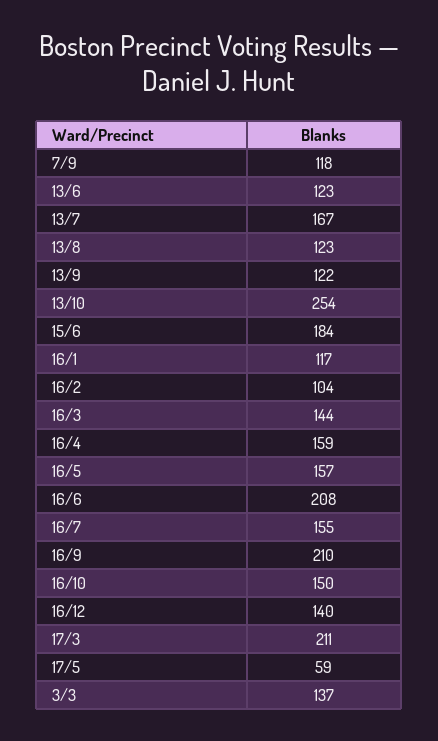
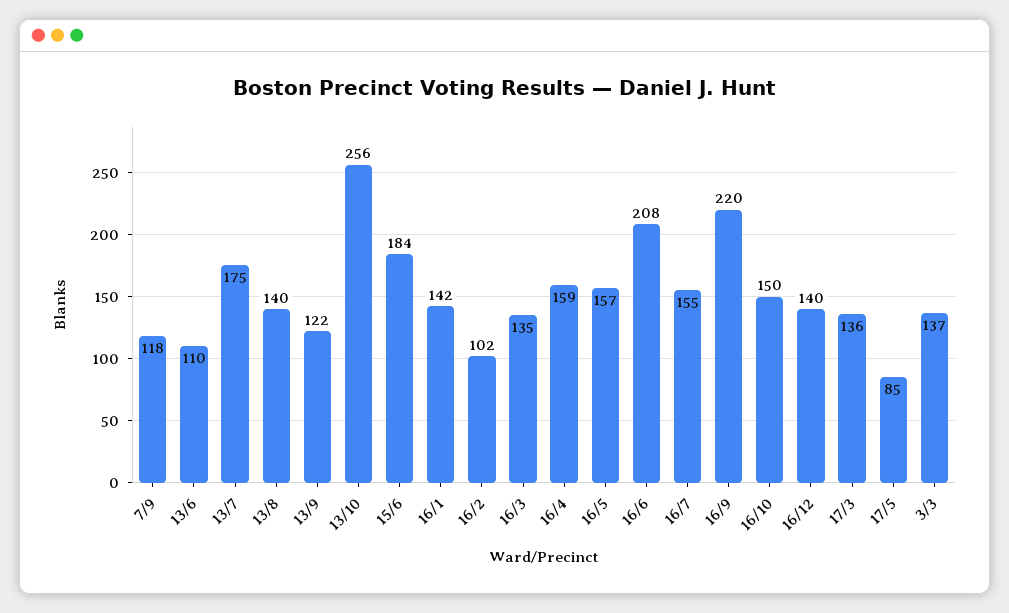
13/6: 123 -> 110
13/7: 167 -> 175
13/8: 123 -> 140
13/10: 254 -> 256
16/1: 117 -> 142
16/2: 104 -> 102
16/3: 144 -> 135
16/9: 210 -> 220
17/3: 211 -> 136
17/5: 59 -> 85

